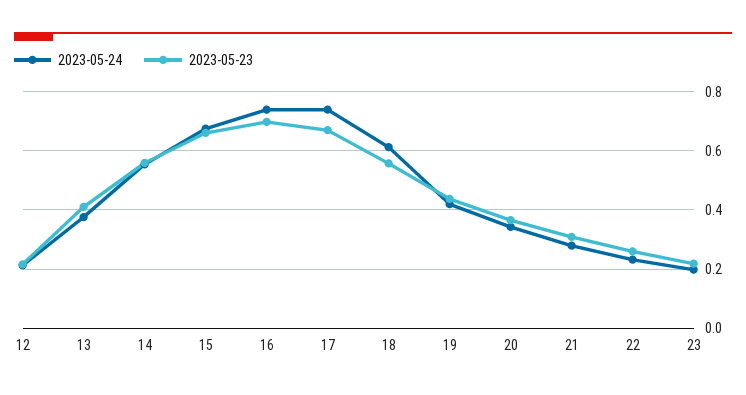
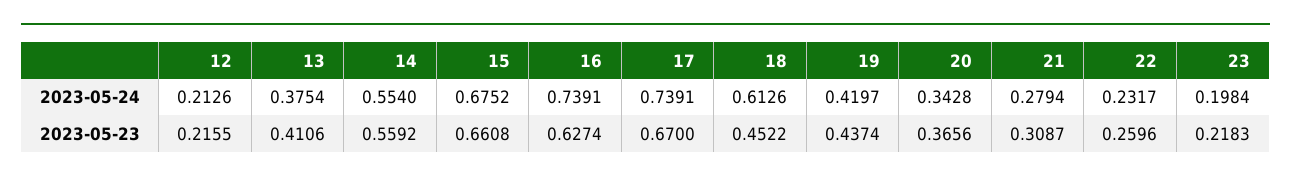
2023-05-23, 16: 0.7 -> 0.6274
2023-05-23, 18: 0.55 -> 0.4522

